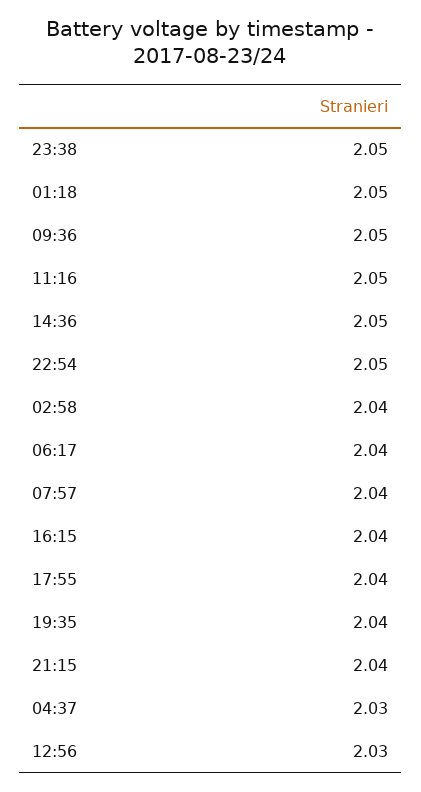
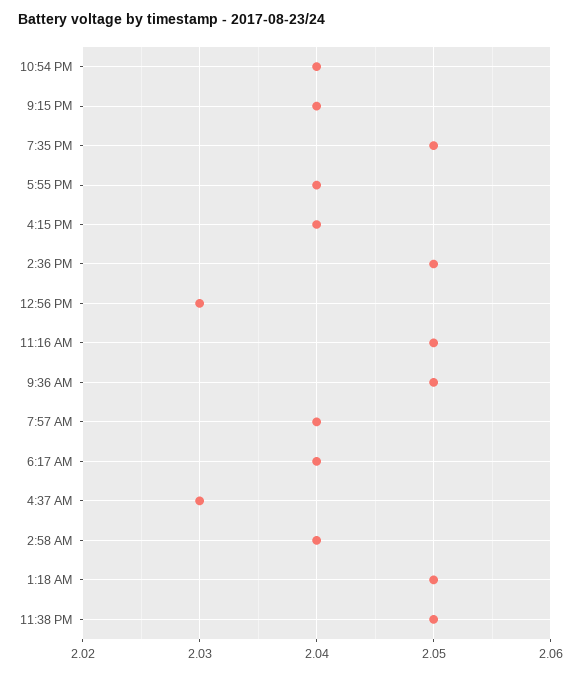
22:54: 2.05 -> 2.04
19:35: 2.04 -> 2.05

